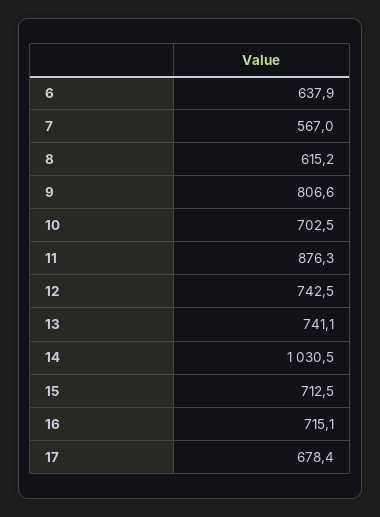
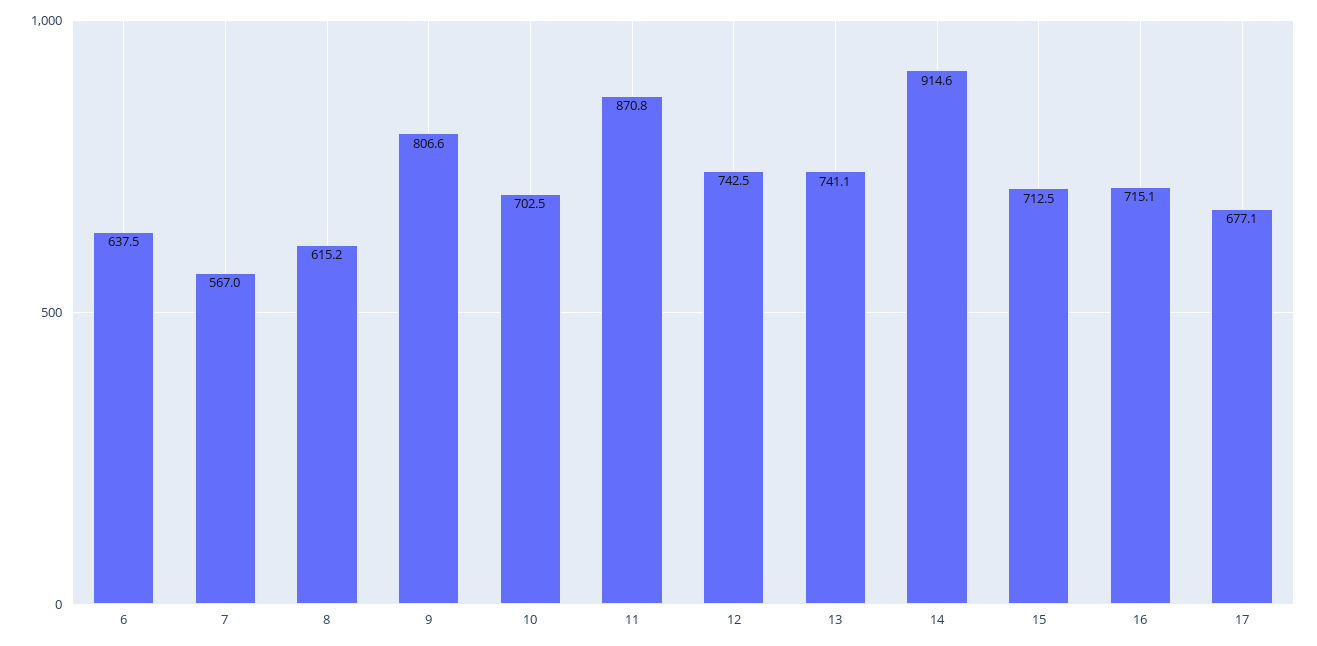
6: 637.9 -> 637.5
11: 876.3 -> 870.8
14: 1030.5 -> 914.6
17: 678.4 -> 677.1

